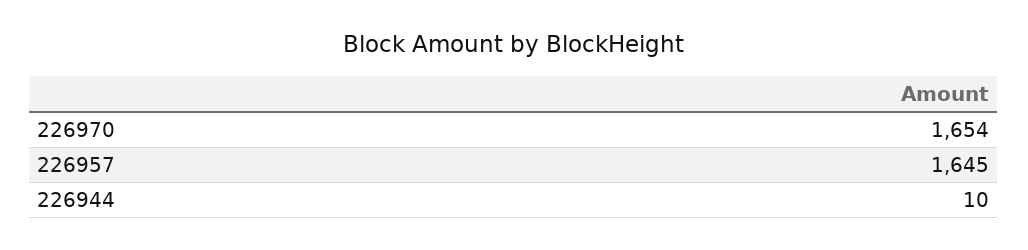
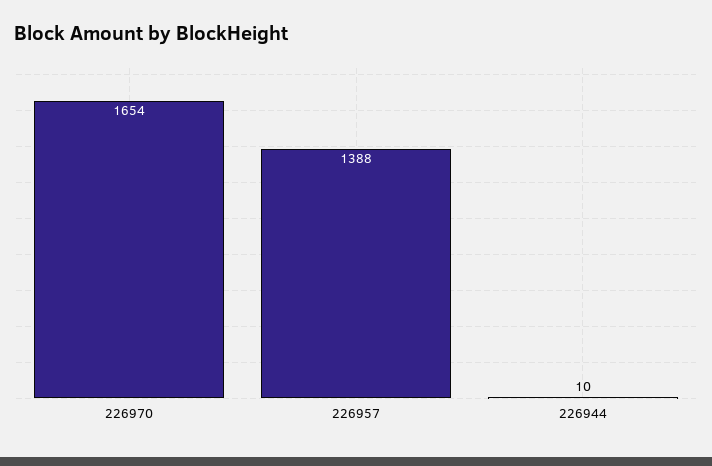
226957: 1645 -> 1388

